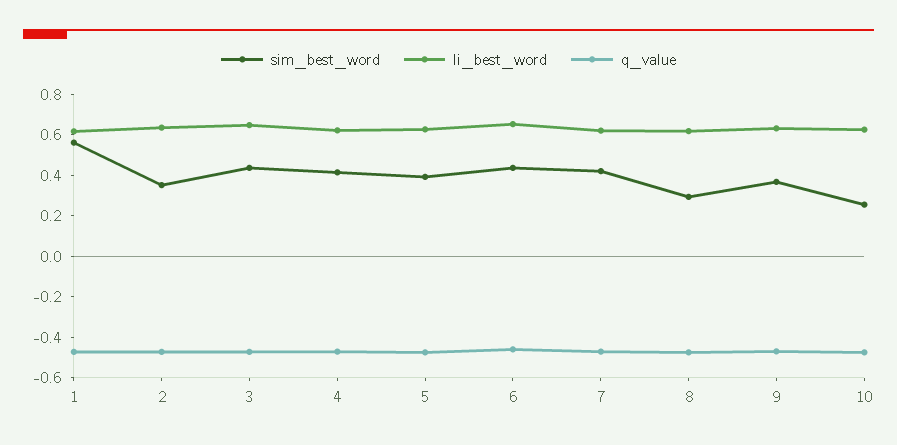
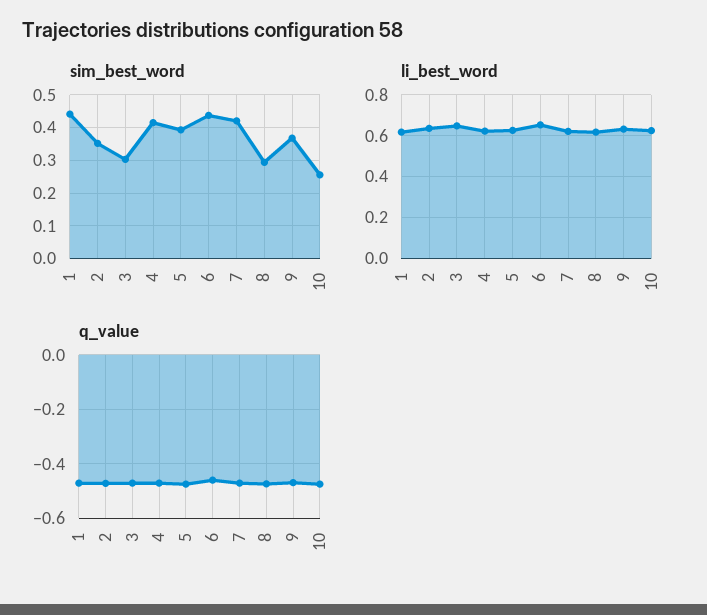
sim_best_word, 1: 0.55 -> 0.44
sim_best_word, 3: 0.45 -> 0.3

